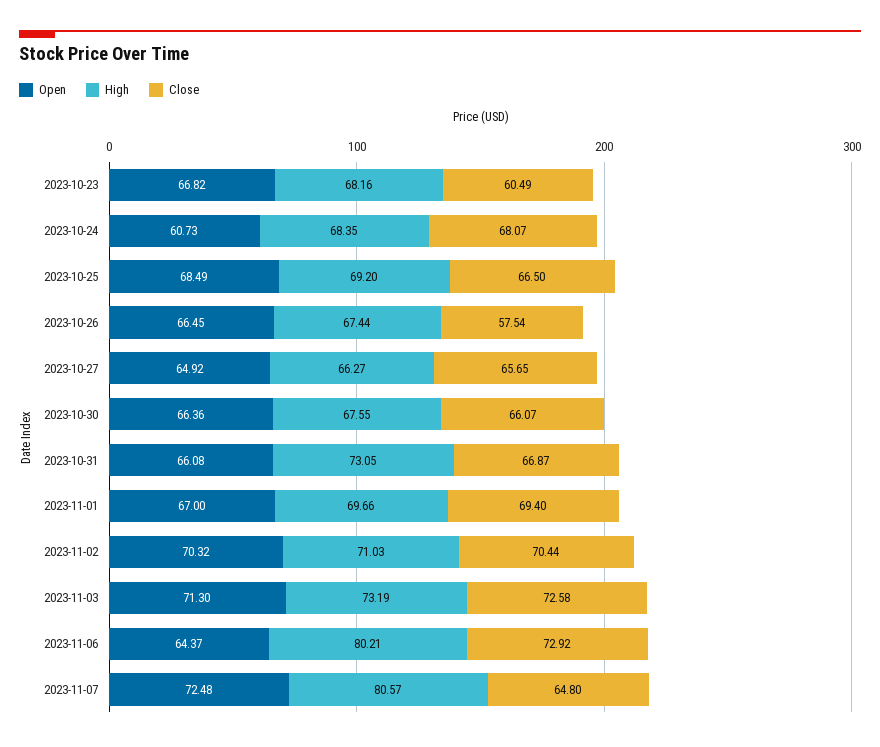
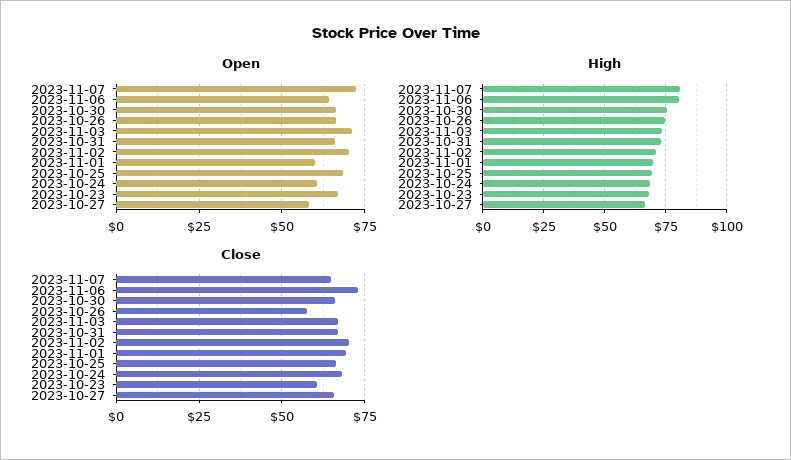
High, 2023-10-26: 67.44 -> 75
Open, 2023-10-27: 64.92 -> 57.5
High, 2023-10-30: 67.55 -> 75
Open, 2023-11-01: 67 -> 60
Close, 2023-11-03: 72.58 -> 67.5

